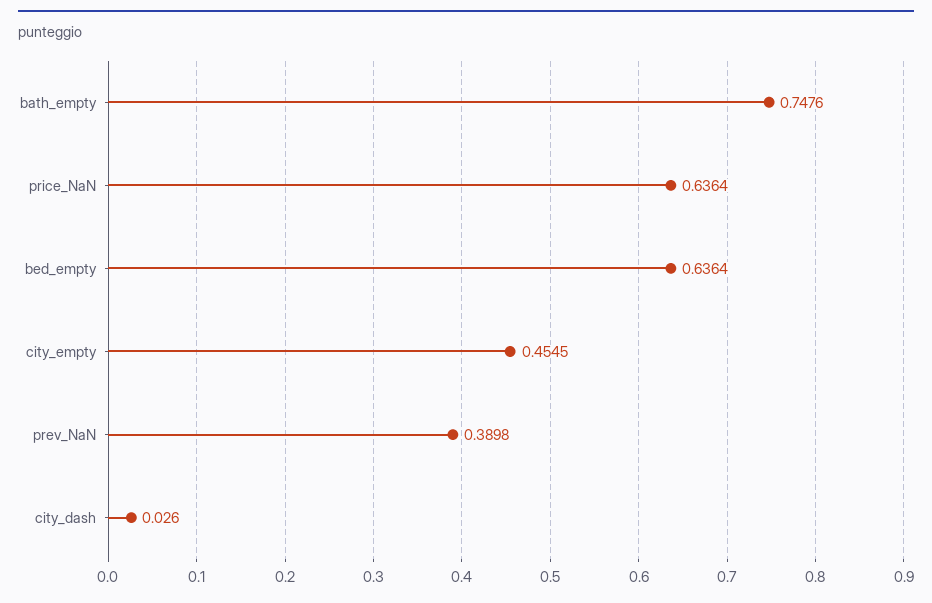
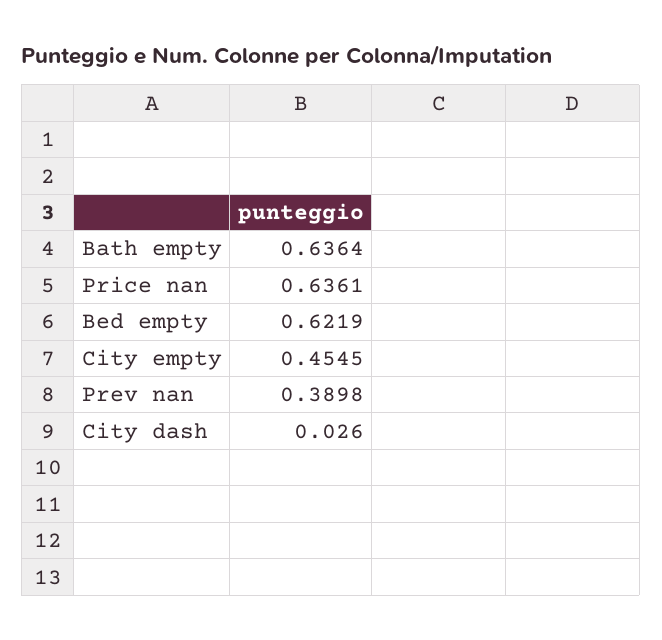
bath_empty: 0.7476 -> 0.6364
price_NaN: 0.6364 -> 0.6361
bed_empty: 0.6364 -> 0.6219

